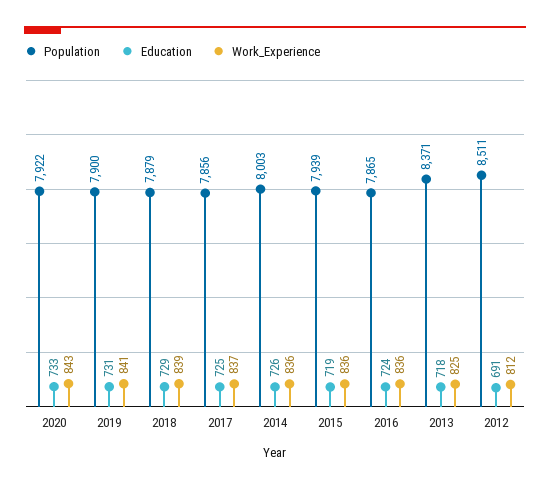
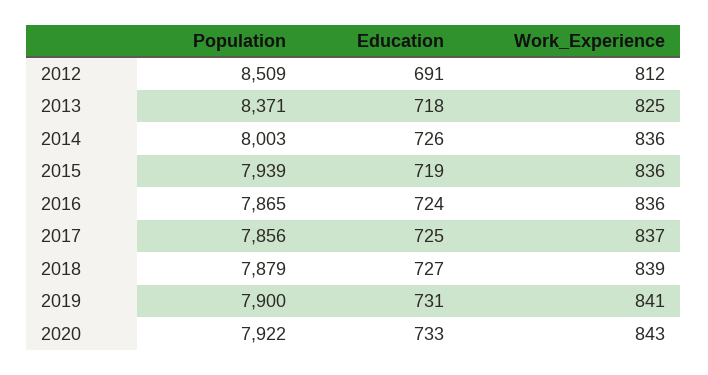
Education, 2018: 729 -> 727
Population, 2012: 8511 -> 8509

